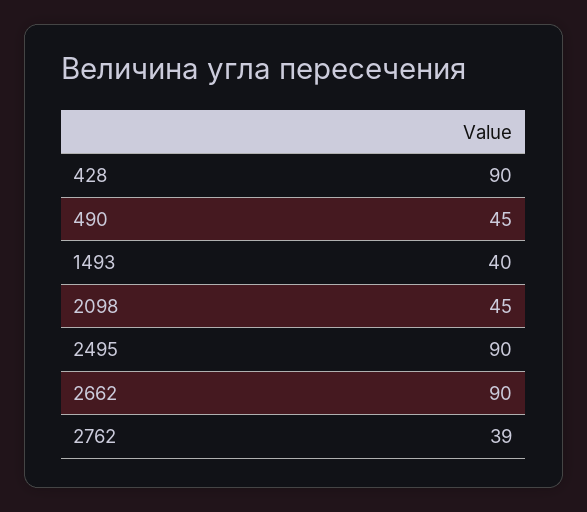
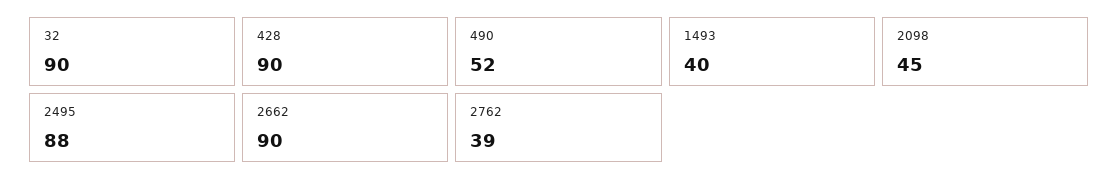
490: 45 -> 52
2495: 90 -> 88
32: none -> 90

